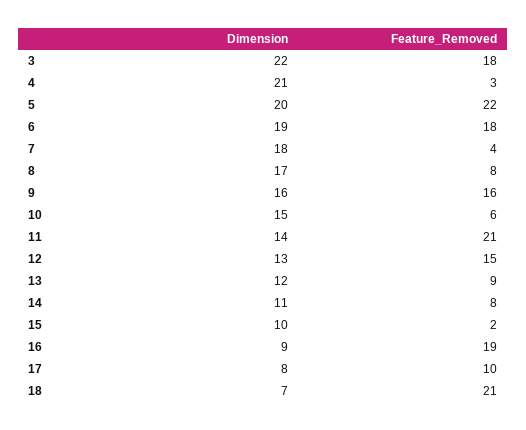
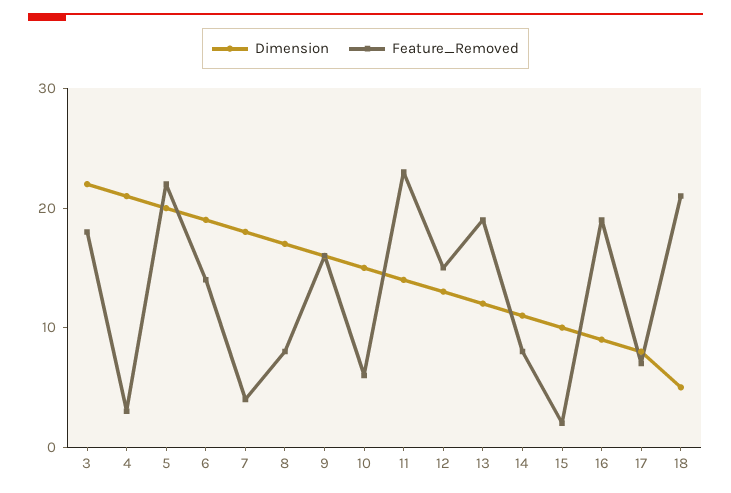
Feature_Removed, 6: 18 -> 14
Feature_Removed, 11: 21 -> 23
Feature_Removed, 13: 9 -> 19
Feature_Removed, 17: 10 -> 7
Dimension, 18: 7 -> 5

